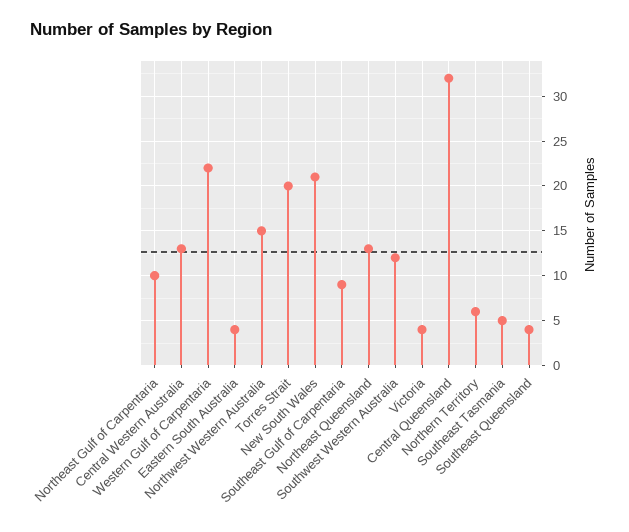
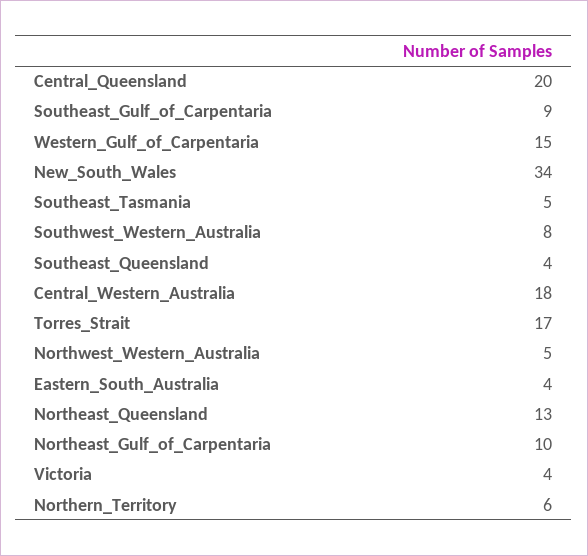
Central Western Australia: 13 -> 18
Western Gulf of Carpentaria: 22 -> 15
Northwest Western Australia: 15 -> 5
Torres Strait: 20 -> 17
New South Wales: 21 -> 34
Southwest Western Australia: 12 -> 8
Central Queensland: 32 -> 20

